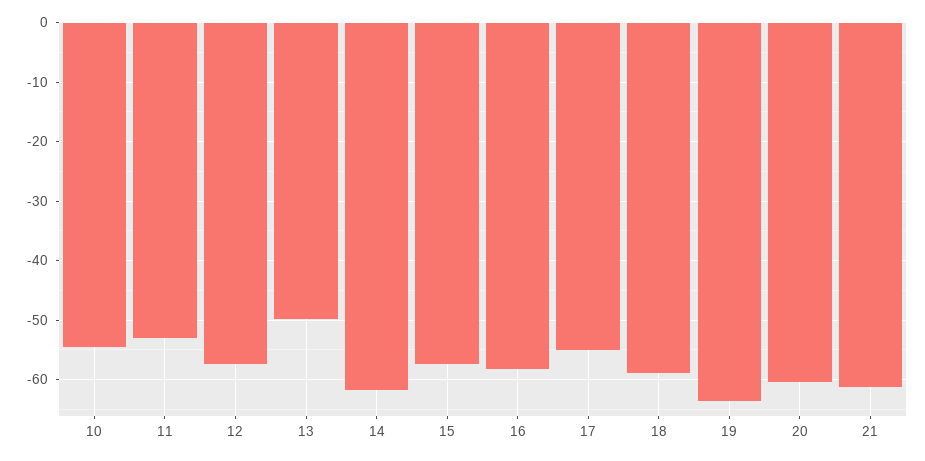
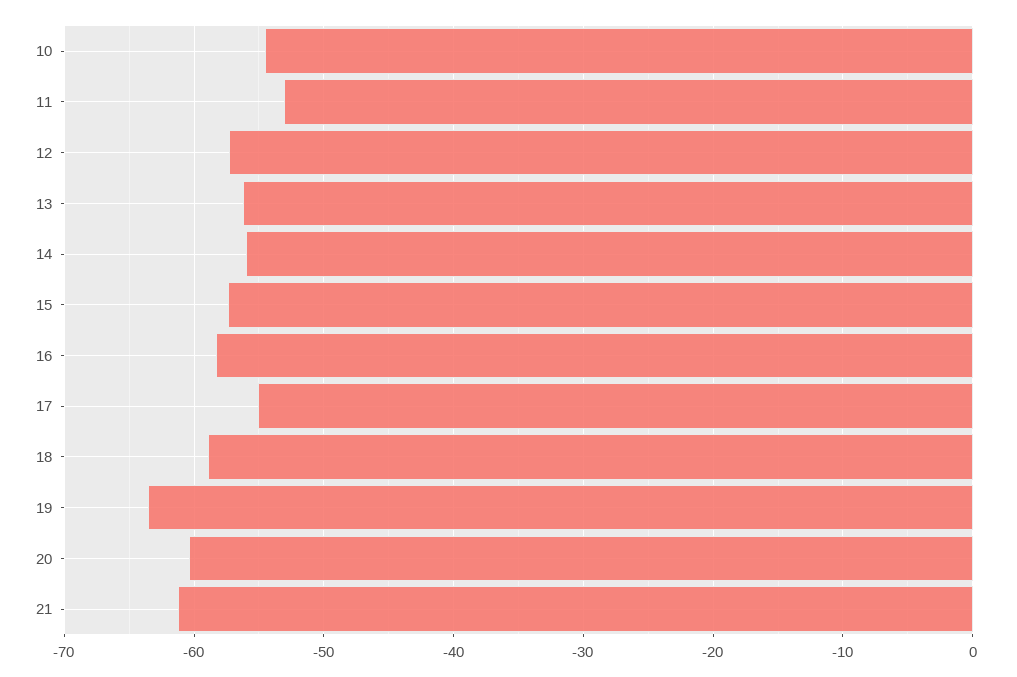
13: -50 -> -56
14: -62 -> -56

